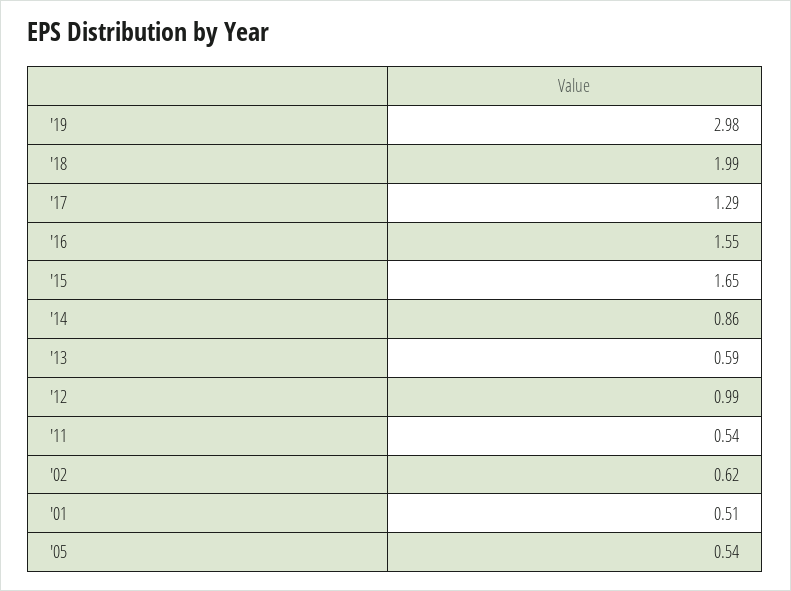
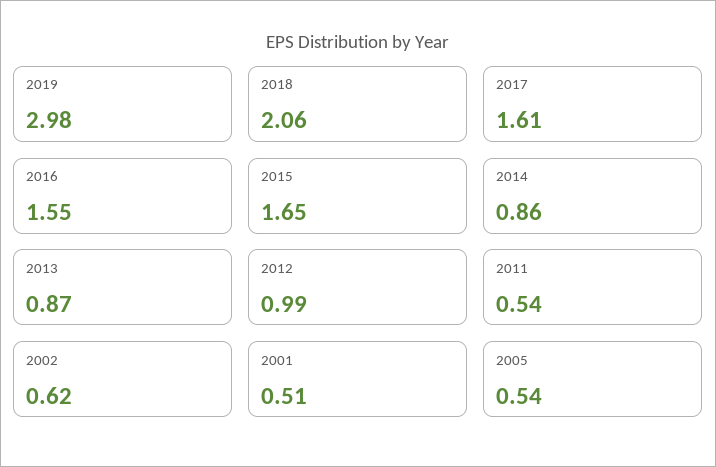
'18: 1.99 -> 2.06
'17: 1.29 -> 1.61
'13: 0.59 -> 0.87

